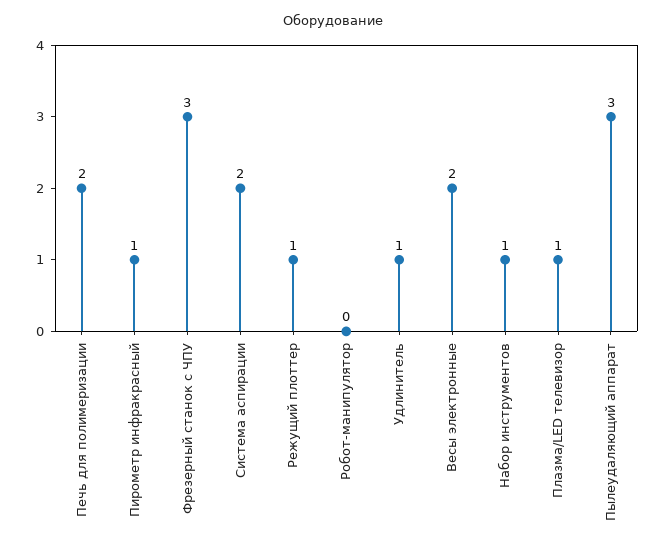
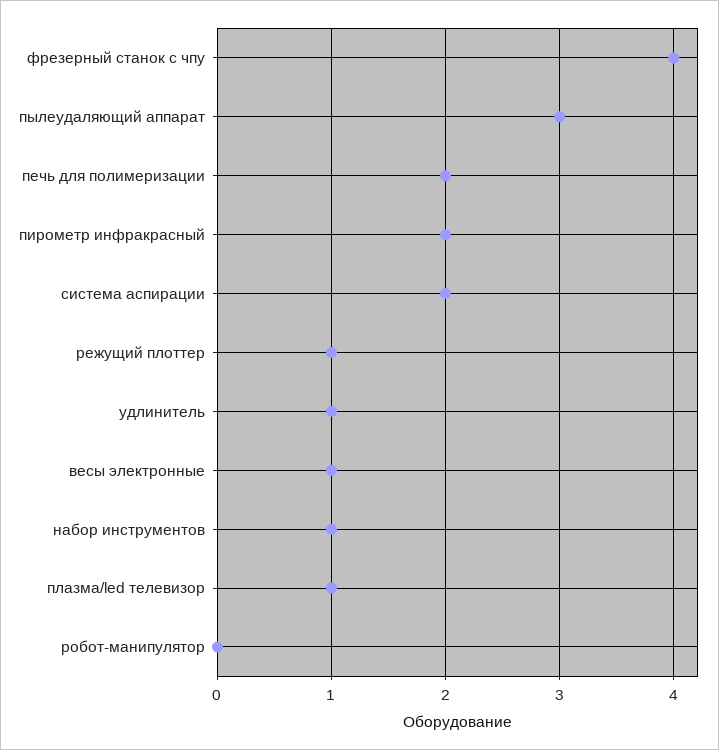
Пирометр инфракрасный: 1 -> 2
Фрезерный станок с ЧПУ: 3 -> 4
Весы электронные: 2 -> 1

